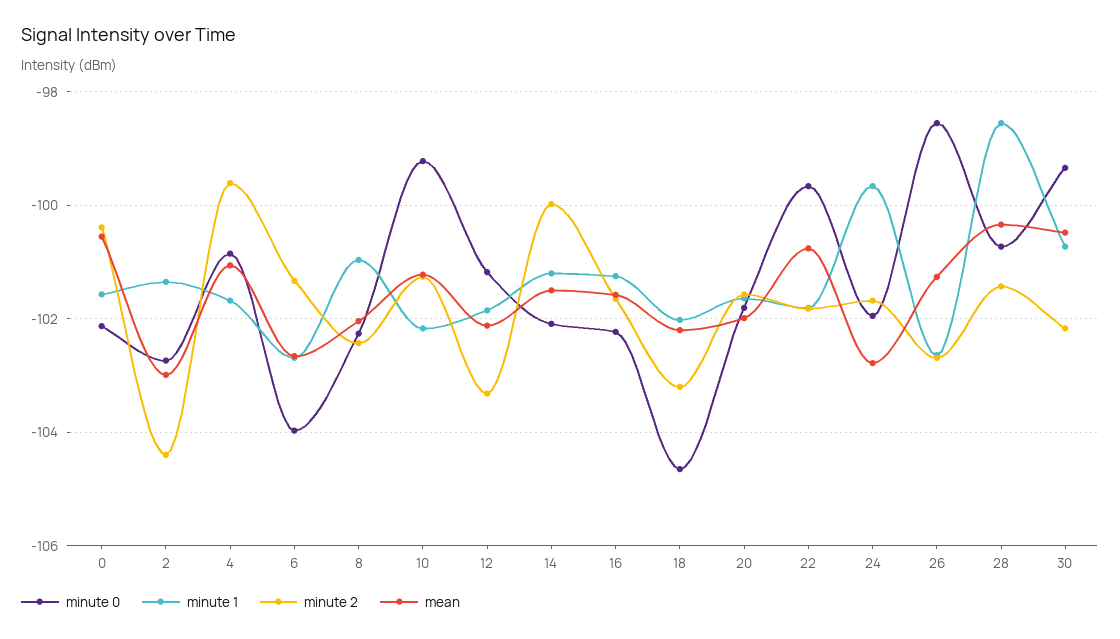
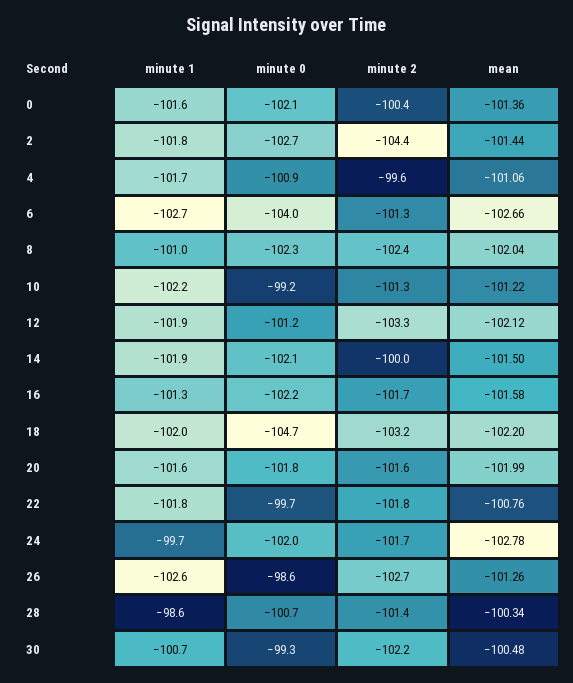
mean, 0: -100.6 -> -101.36
minute 1, 2: -101.4 -> -101.8
mean, 2: -103 -> -101.44
minute 1, 14: -101.2 -> -101.9

